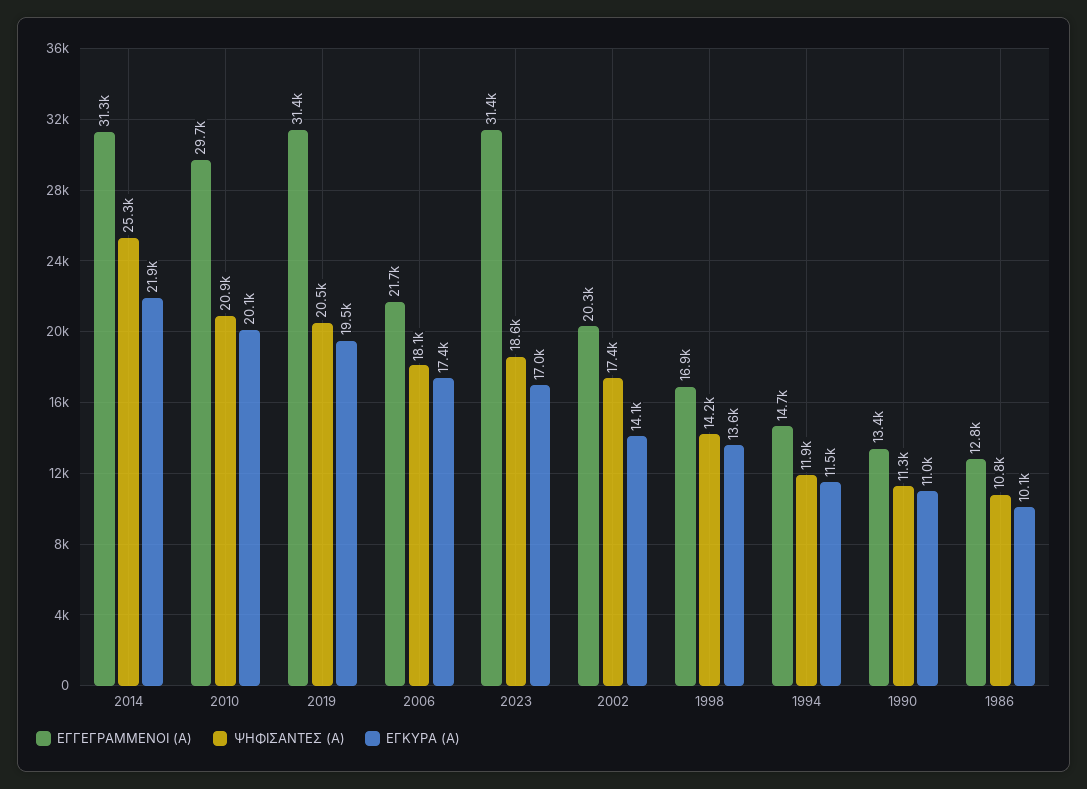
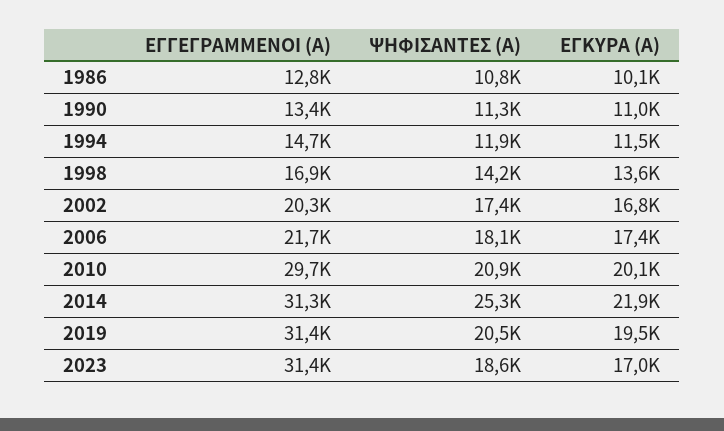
ΕΓΚΥΡΑ (Α), 2002: 14100 -> 16800

